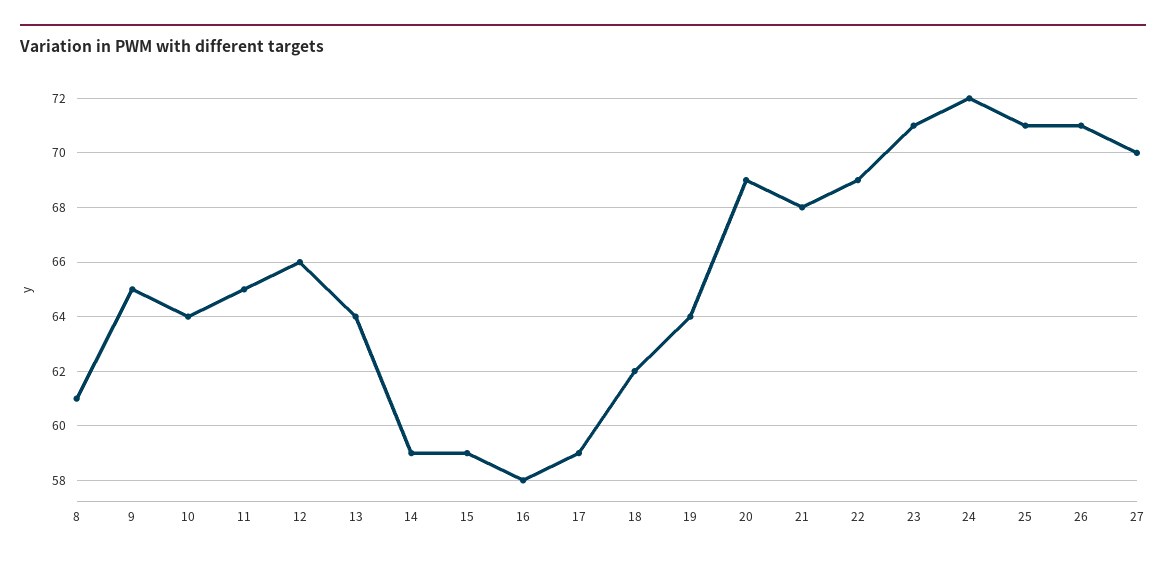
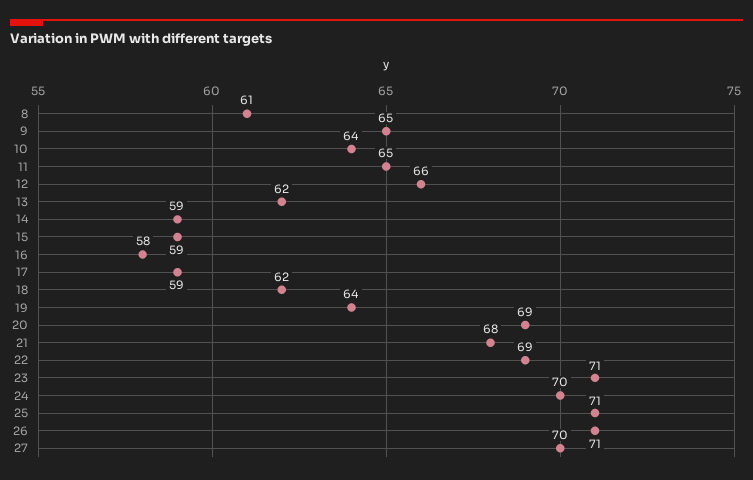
13: 64 -> 62
24: 72 -> 70

